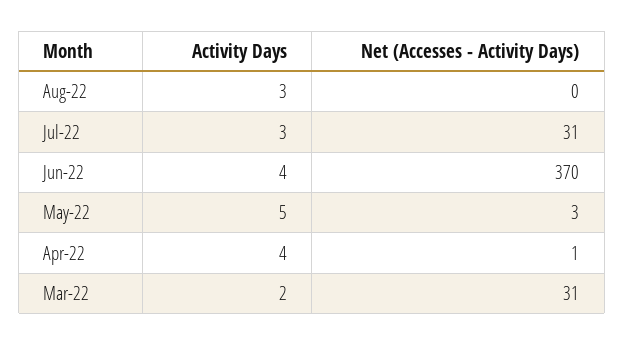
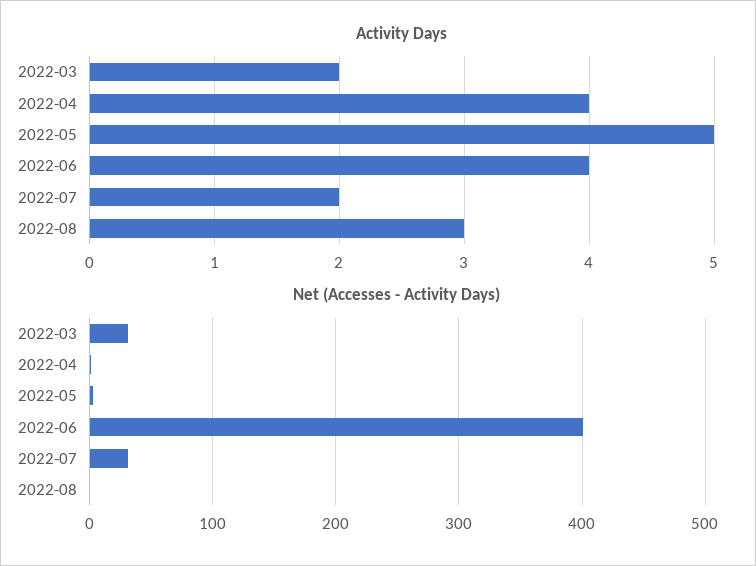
Activity Days, Jul-22: 3 -> 2
Net (Accesses - Activity Days), Jun-22: 370 -> 400

